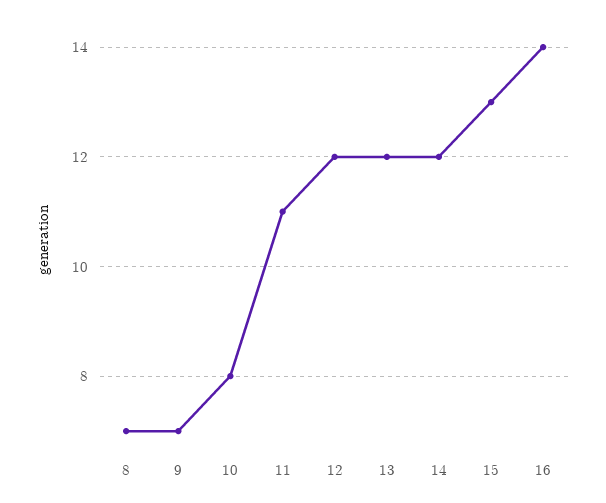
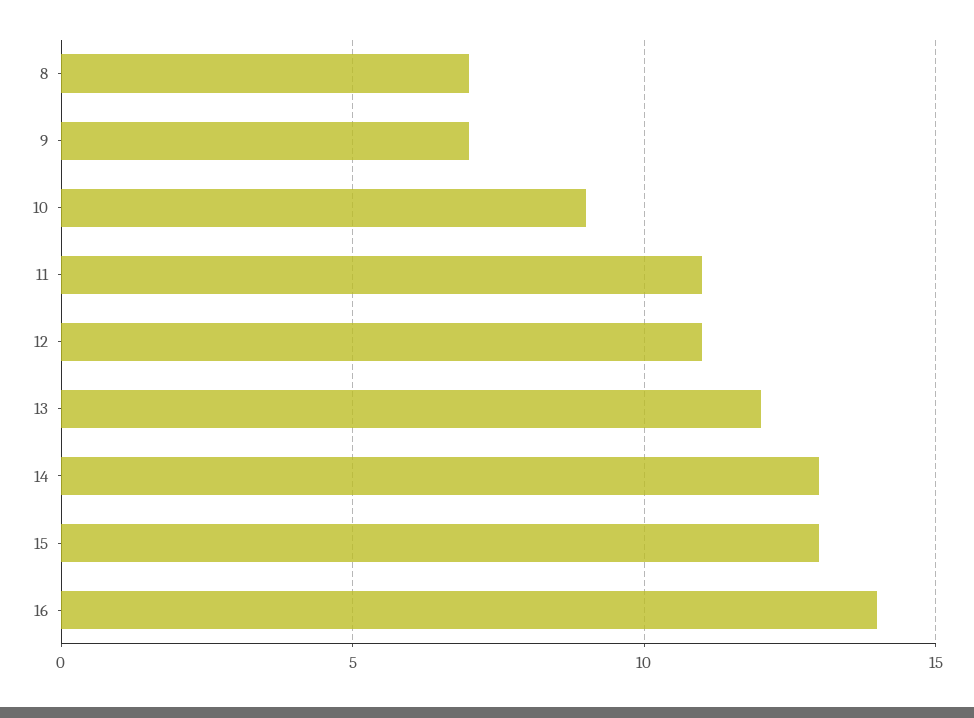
10: 8 -> 9
12: 12 -> 11
14: 12 -> 13

